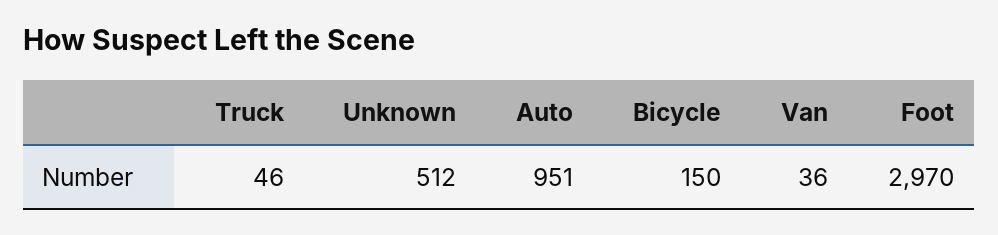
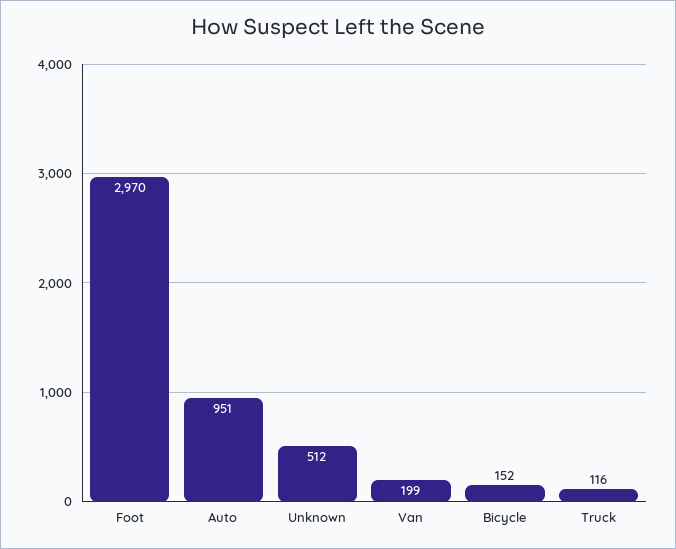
Truck: 46 -> 116
Bicycle: 150 -> 152
Van: 36 -> 199

